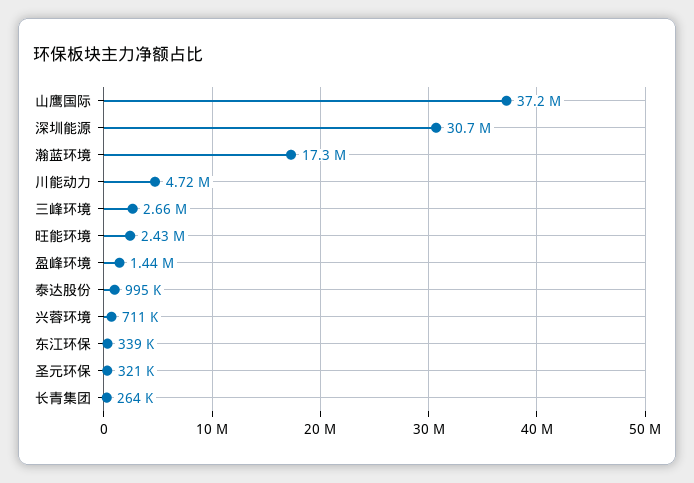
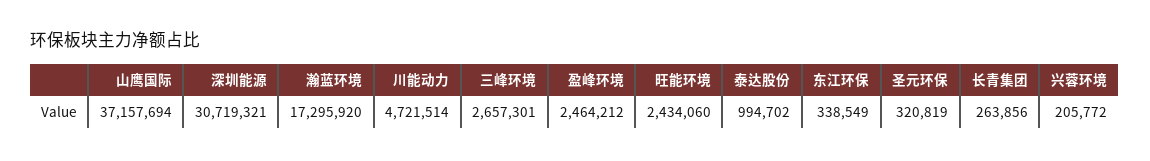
盈峰环境: 1440000 -> 2464212
兴蓉环境: 711000 -> 205772

